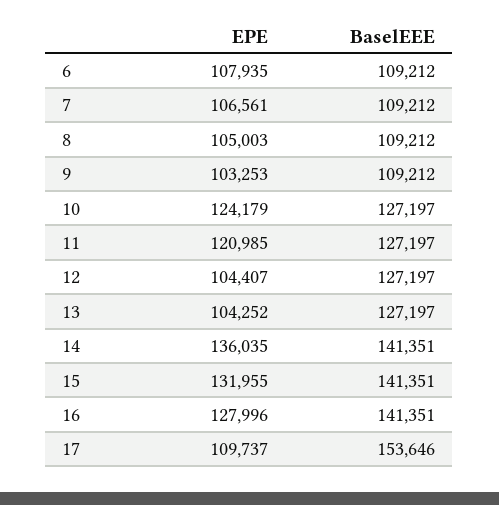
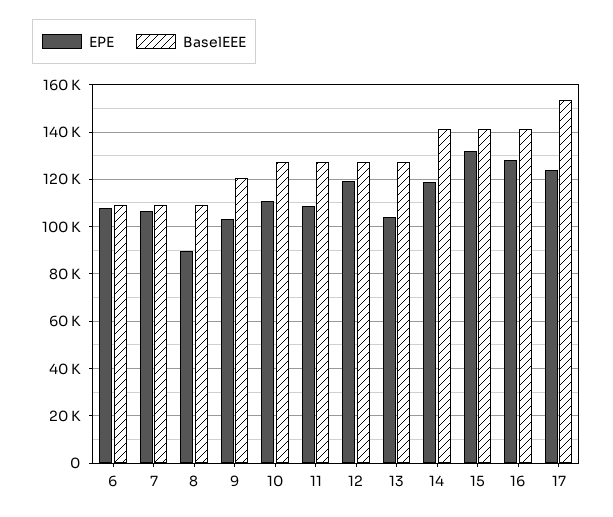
EPE, 8: 105003 -> 90000
BaselEEE, 9: 109212 -> 120000
EPE, 10: 124179 -> 110000
EPE, 11: 120985 -> 110000
EPE, 12: 104407 -> 120000
EPE, 14: 136035 -> 120000
EPE, 17: 109737 -> 125000

